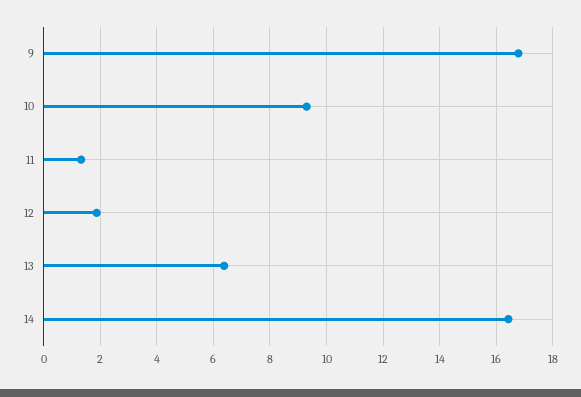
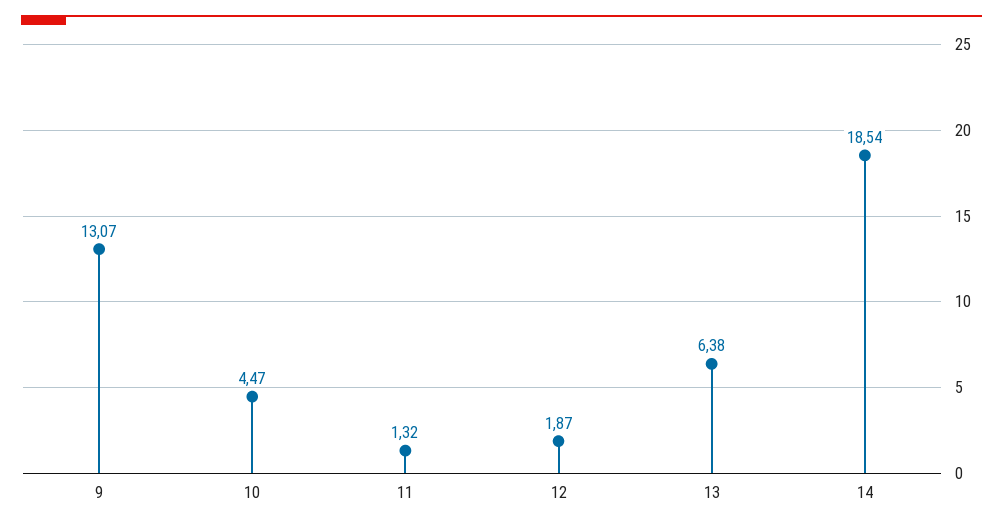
9: 16.75 -> 13.07
10: 9.25 -> 4.47
14: 16.5 -> 18.54

